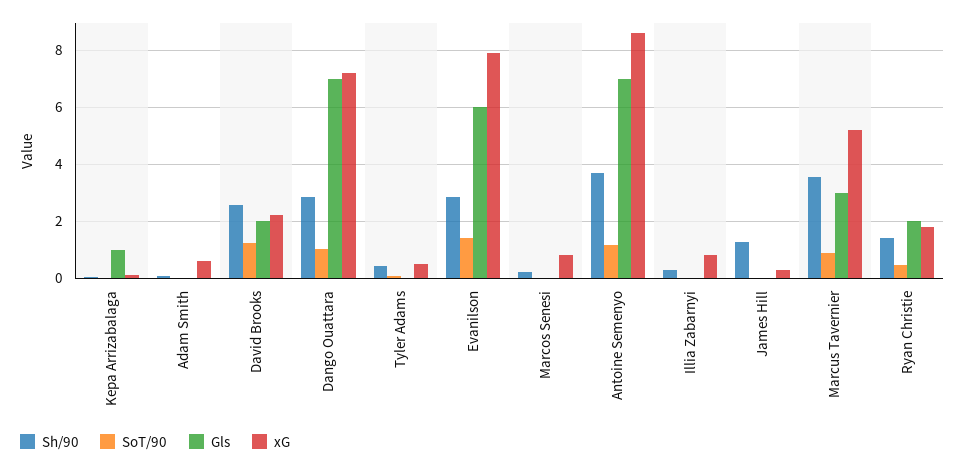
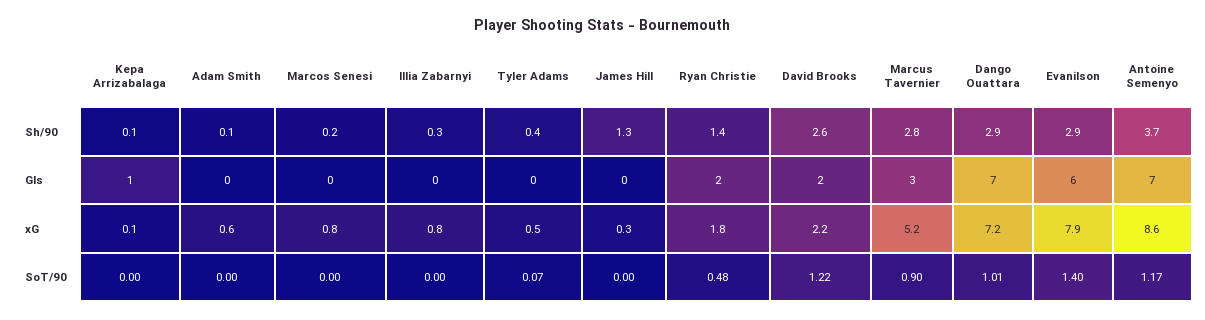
Sh/90, Marcus Tavernier: 3.5 -> 2.8

